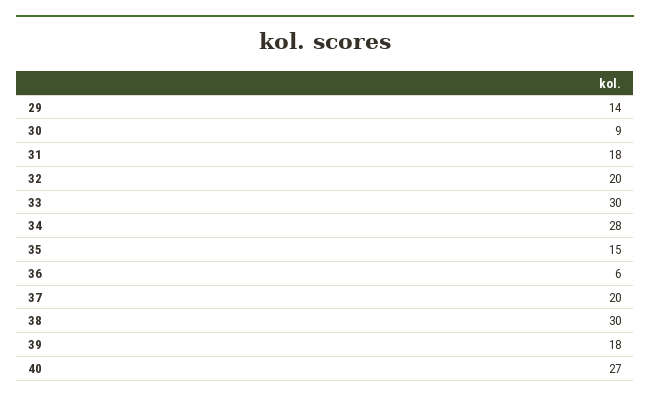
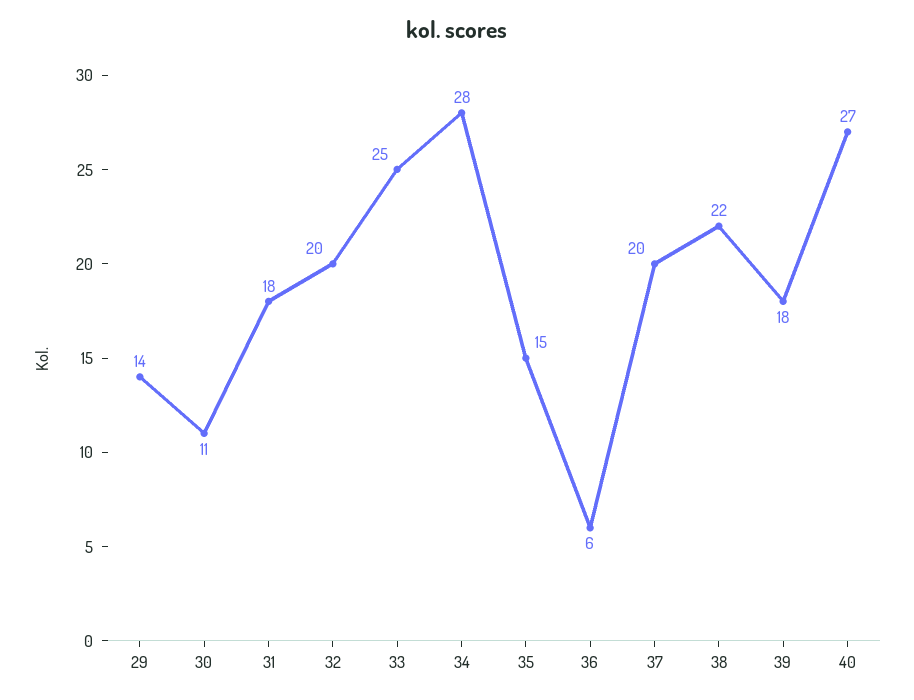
30: 9 -> 11
33: 30 -> 25
38: 30 -> 22

